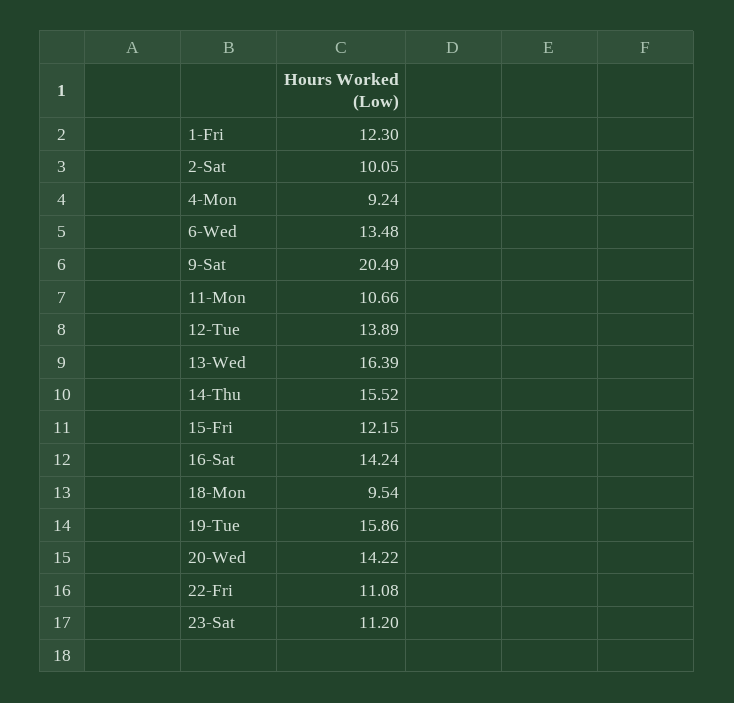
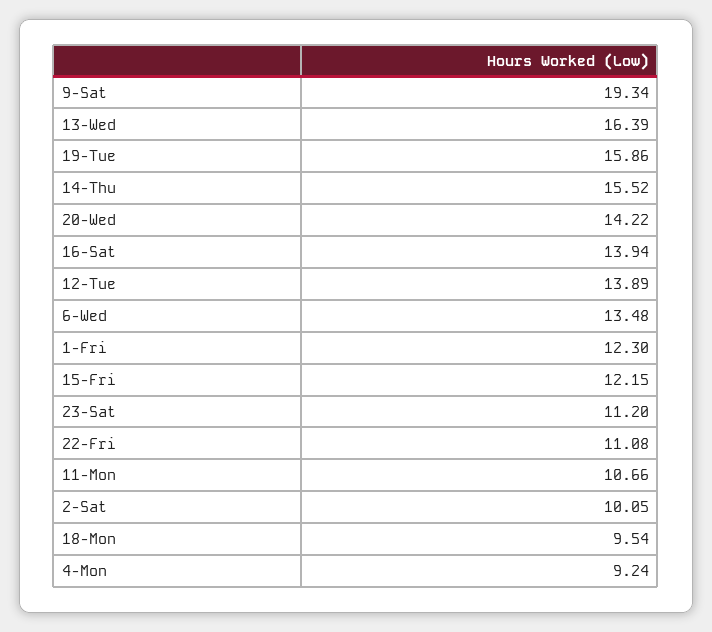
9-Sat: 20.49 -> 19.34
16-Sat: 14.24 -> 13.94

